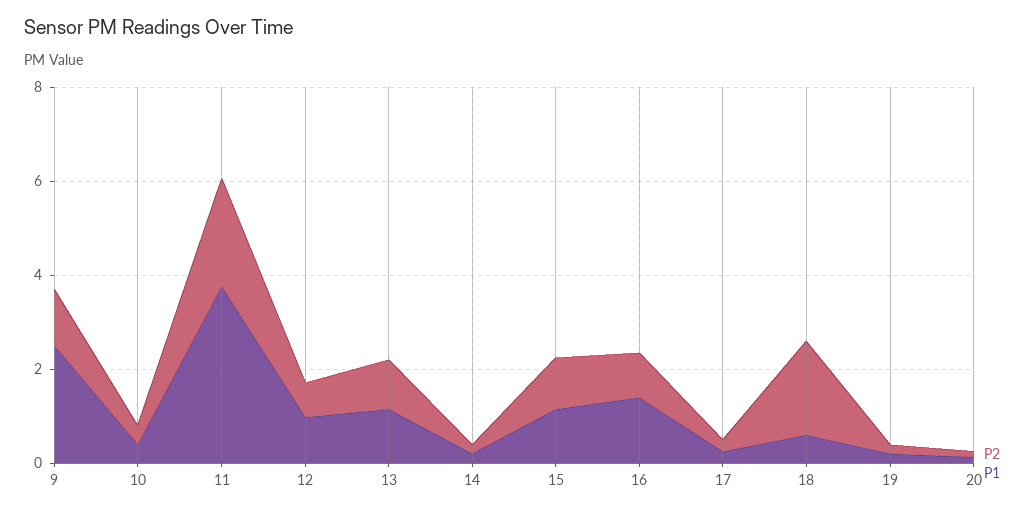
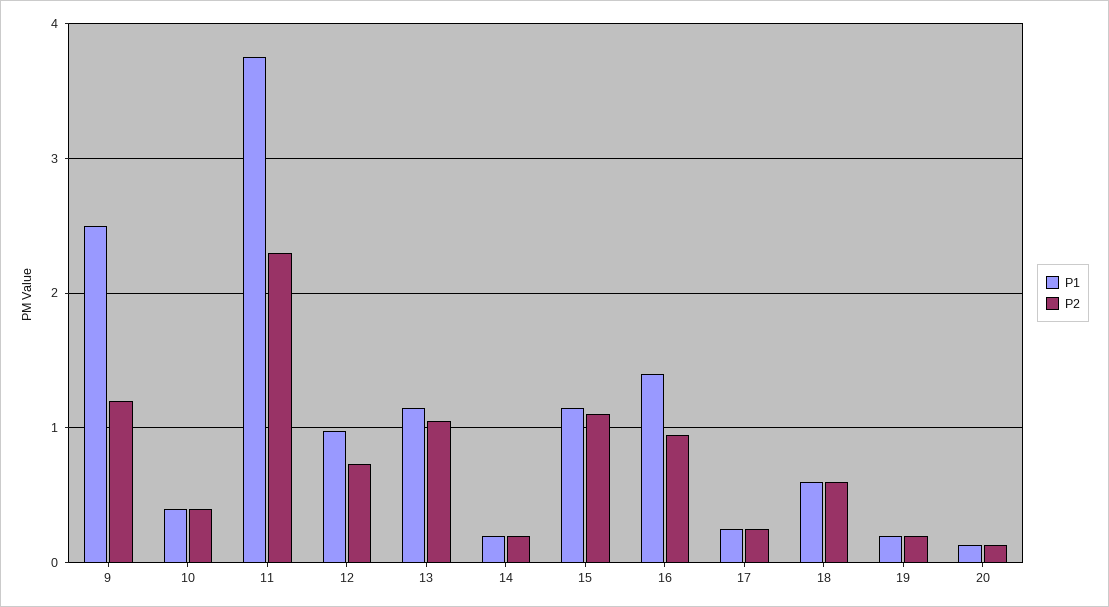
P2, 18: 2 -> 0.6

